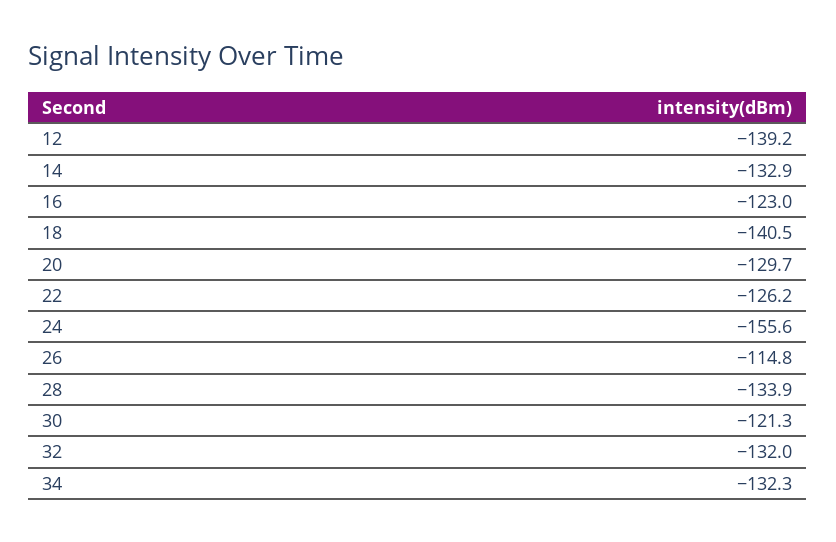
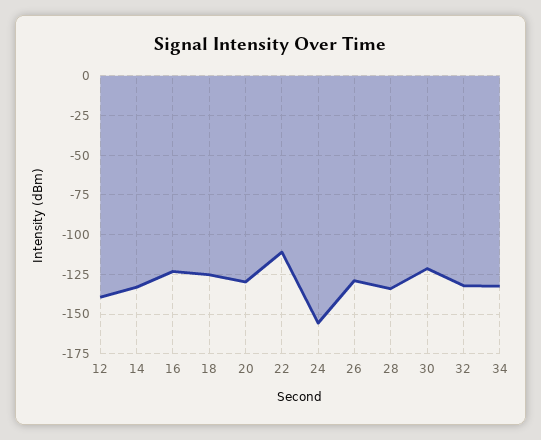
18: -140.5 -> -125
22: -126.2 -> -110
26: -114.8 -> -130

